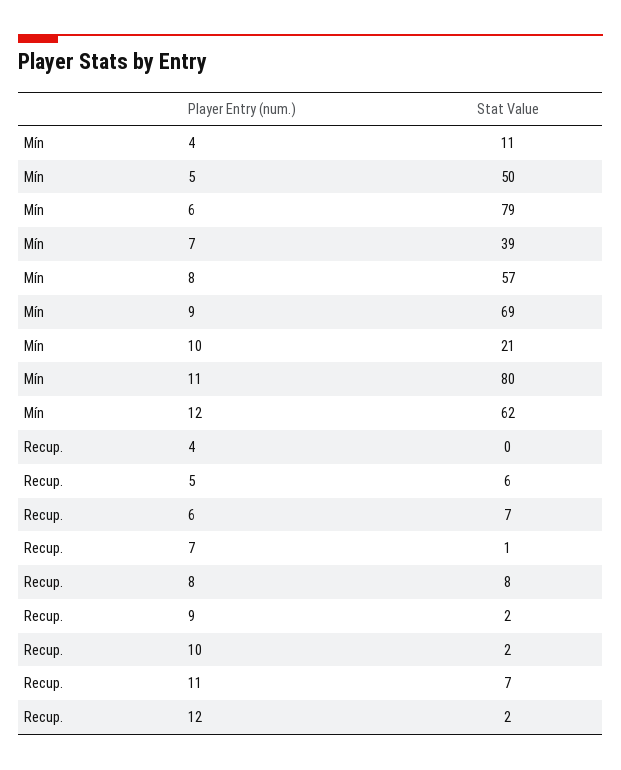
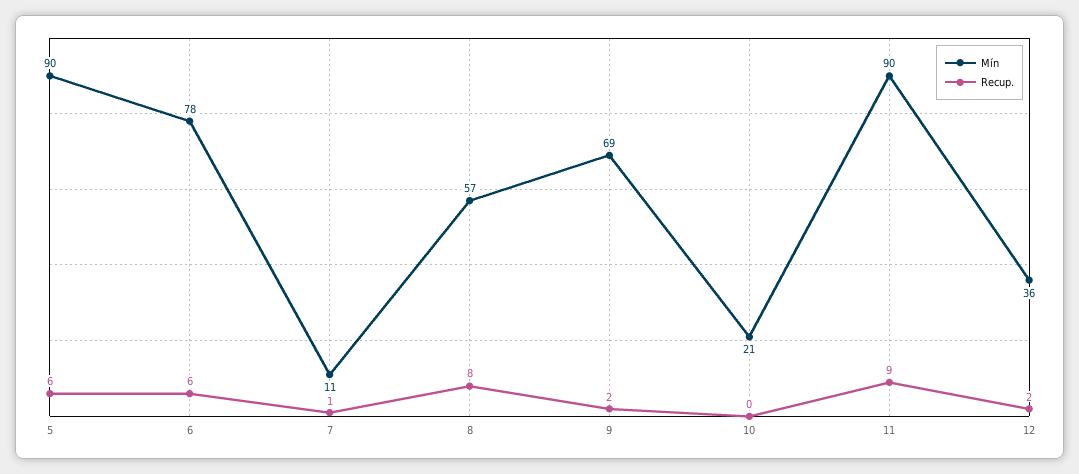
Mín, 4: 11 -> none
Mín, 5: 50 -> 90
Mín, 6: 79 -> 78
Mín, 7: 39 -> 11
Mín, 11: 80 -> 90
Mín, 12: 62 -> 36
Recup., 4: 0 -> none
Recup., 6: 7 -> 6
Recup., 10: 2 -> 0
Recup., 11: 7 -> 9

